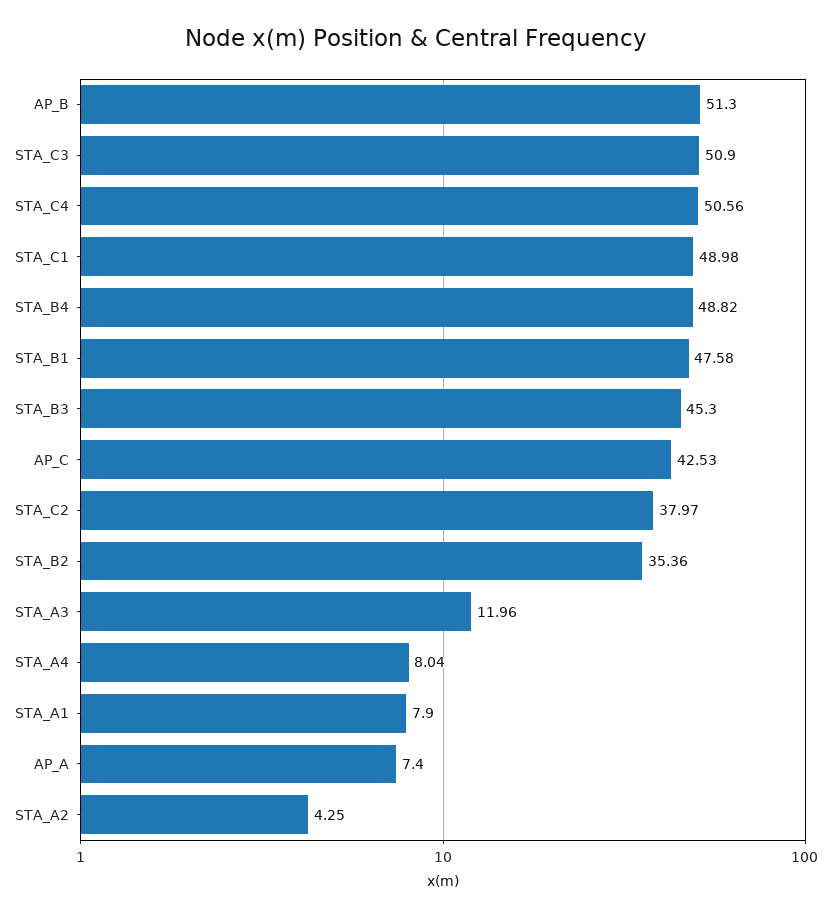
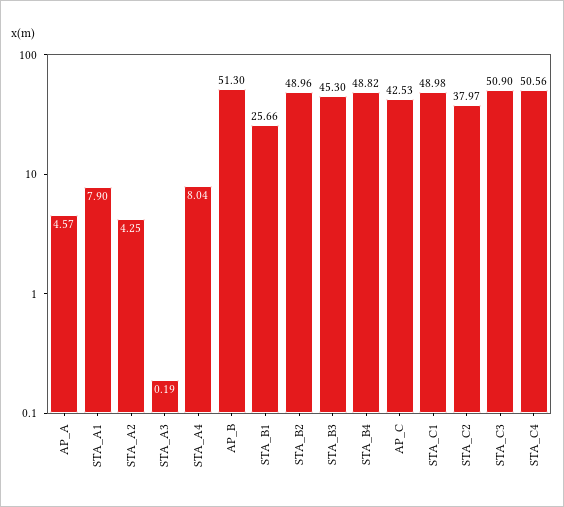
STA_B1: 47.58 -> 25.66
STA_B2: 35.36 -> 48.96
STA_A3: 11.96 -> 0.19
AP_A: 7.4 -> 4.57

